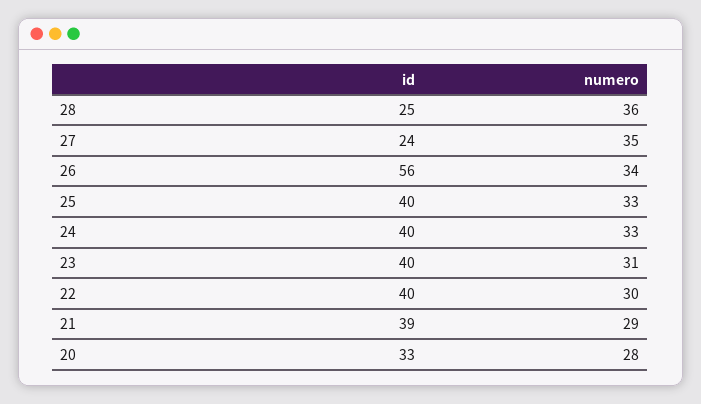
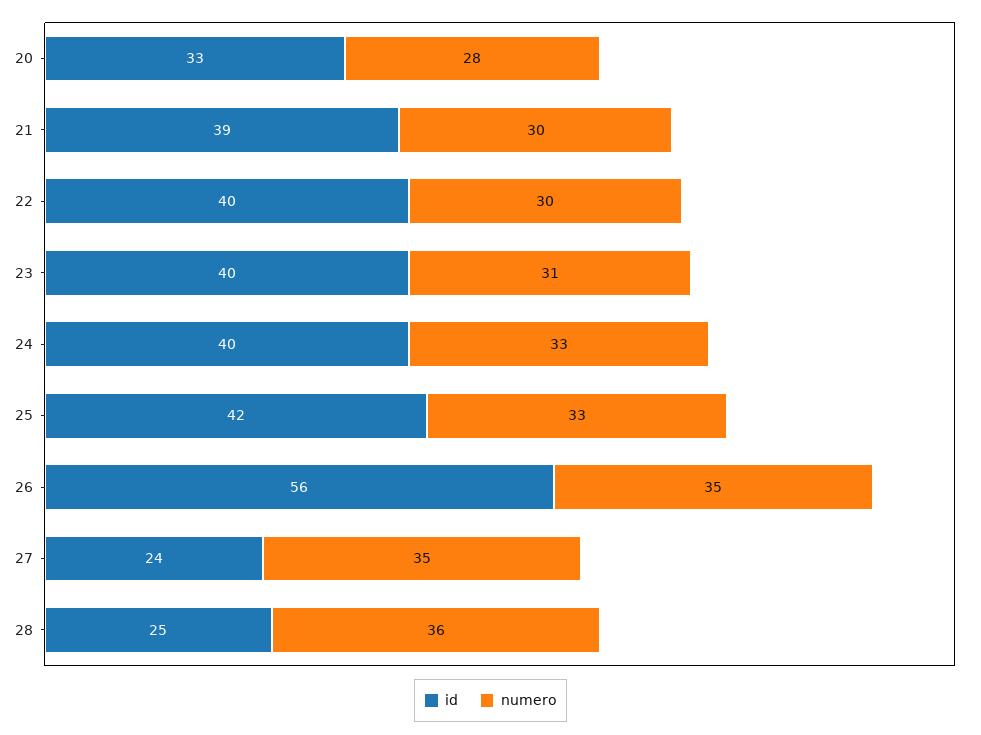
numero, 26: 34 -> 35
id, 25: 40 -> 42
numero, 21: 29 -> 30

